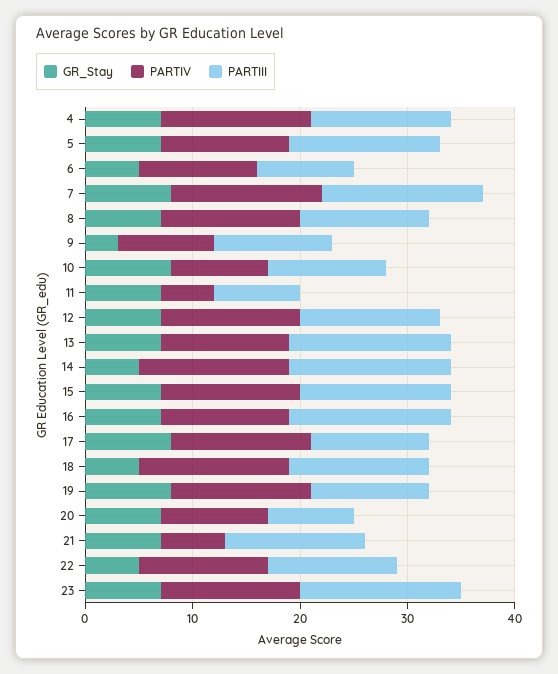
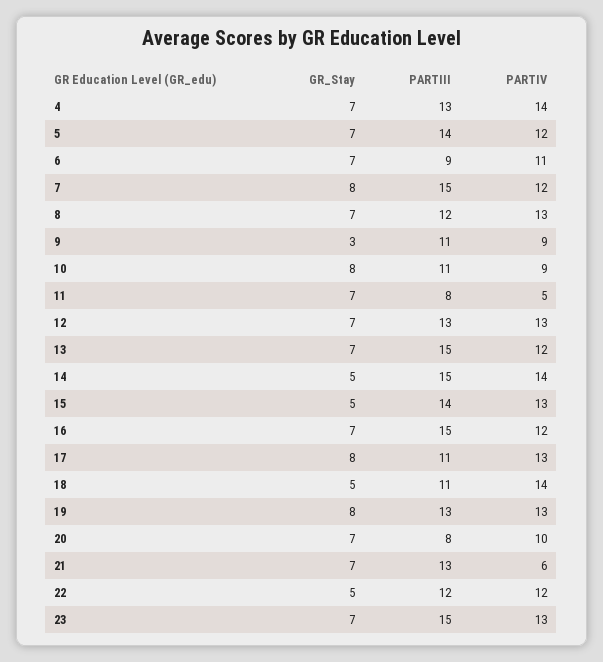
GR_Stay, 6: 5 -> 7
PARTIV, 7: 14 -> 12
GR_Stay, 15: 7 -> 5
PARTIII, 18: 13 -> 11
PARTIII, 19: 11 -> 13

